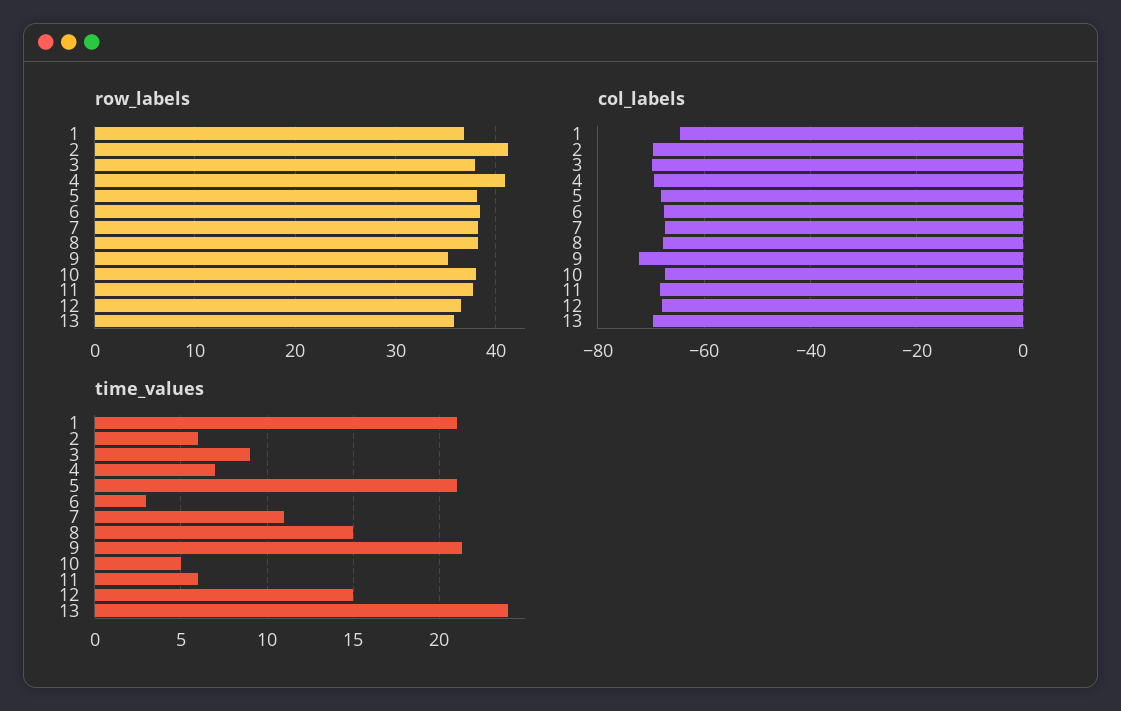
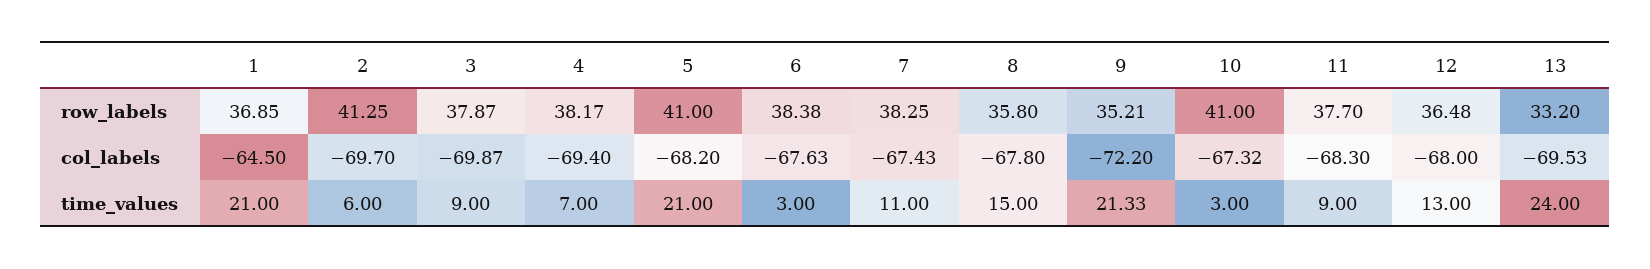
row_labels, 4: 41 -> 38.17
row_labels, 5: 38 -> 41
row_labels, 8: 38 -> 35.8
row_labels, 10: 38 -> 41
row_labels, 13: 36 -> 33.2
time_values, 10: 5 -> 3
time_values, 11: 6 -> 9
time_values, 12: 15 -> 13

